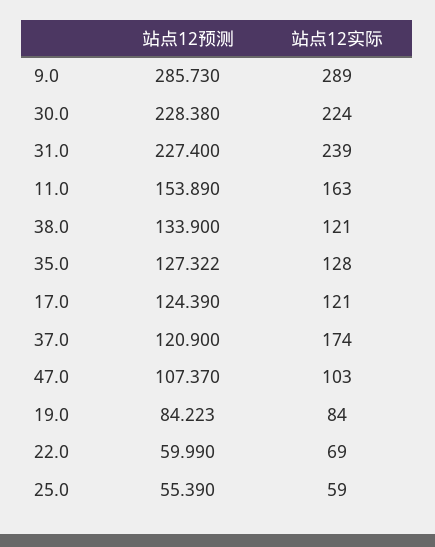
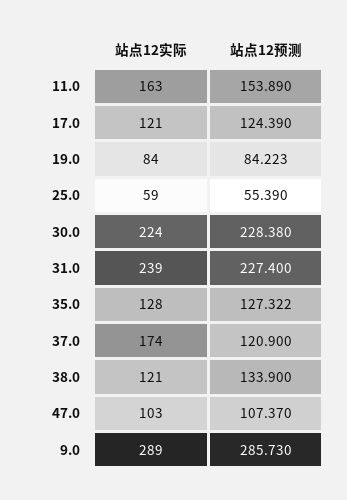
站点12预测, 22.0: 59.99 -> none
站点12实际, 22.0: 69 -> none

